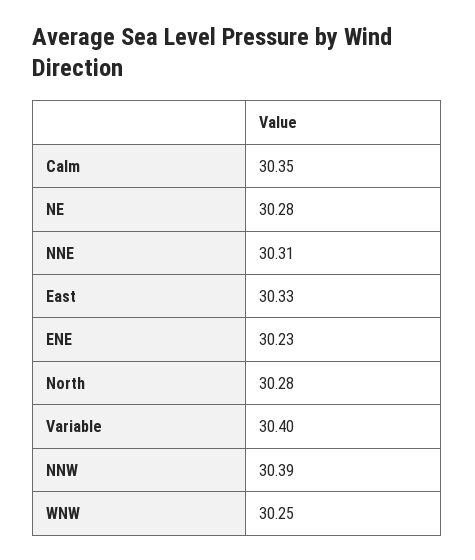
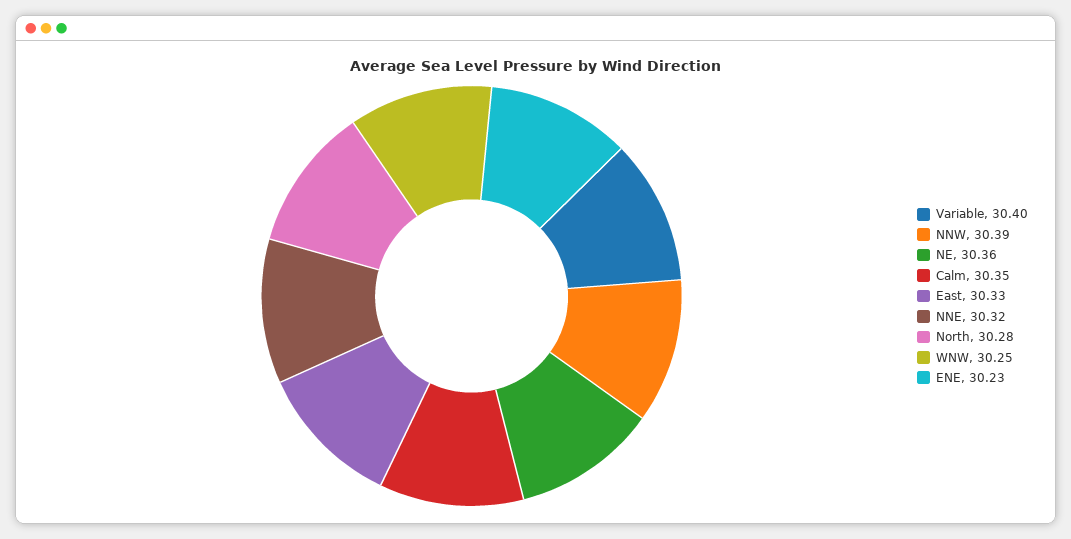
NE: 30.28 -> 30.36
NNE: 30.31 -> 30.32

